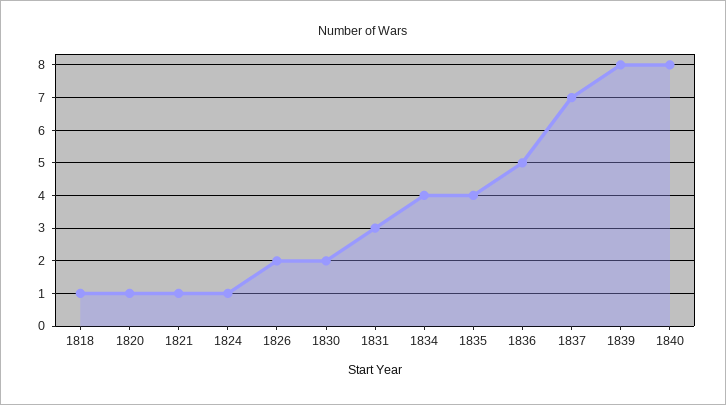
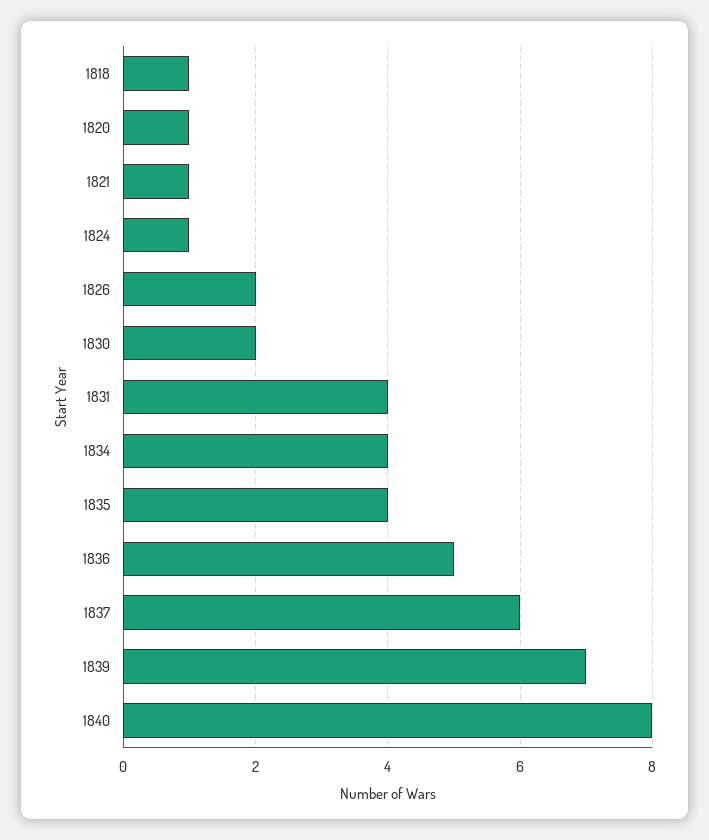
1831: 3 -> 4
1837: 7 -> 6
1839: 8 -> 7

